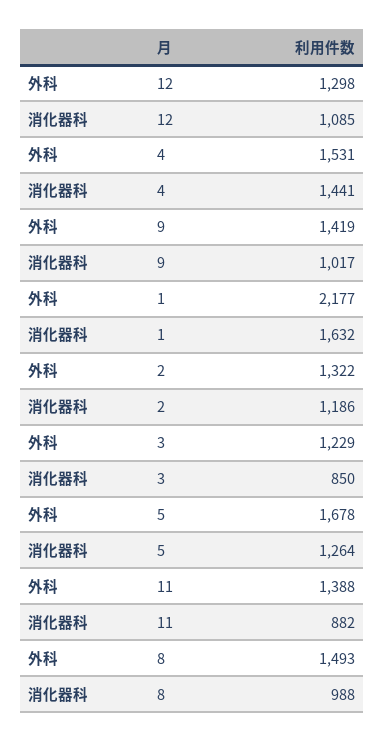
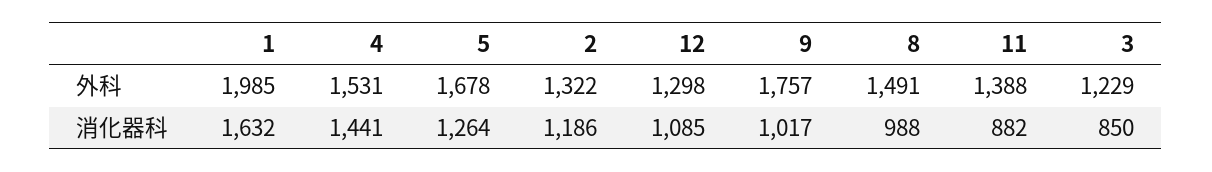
外科, 9: 1419 -> 1757
外科, 1: 2177 -> 1985
外科, 8: 1493 -> 1491

